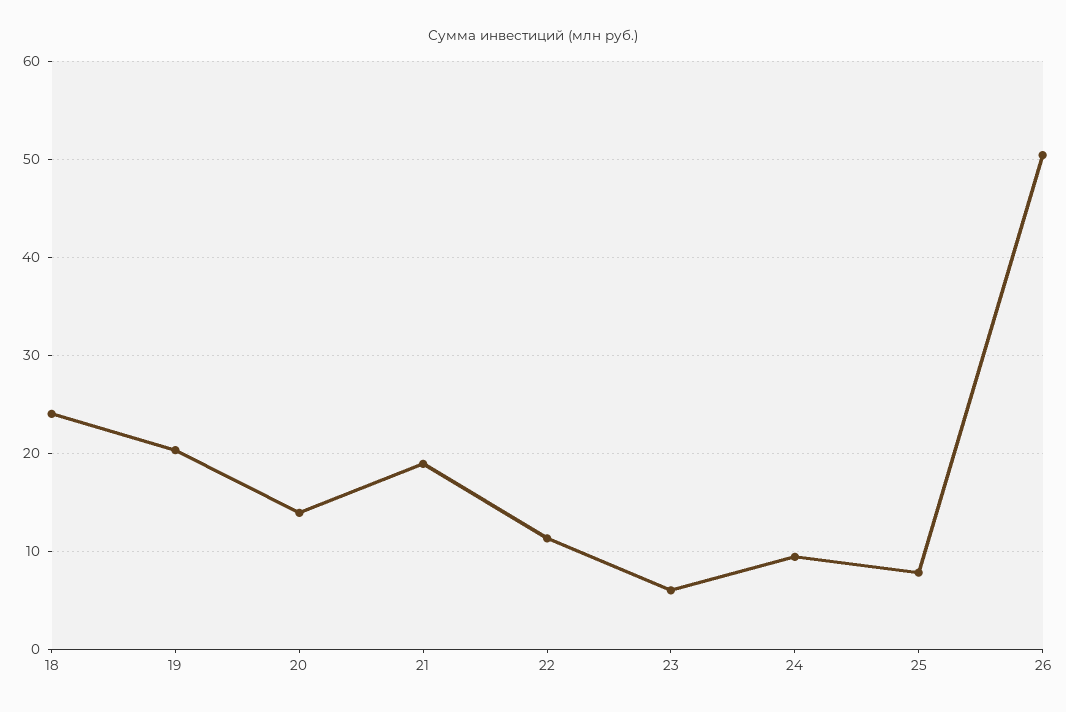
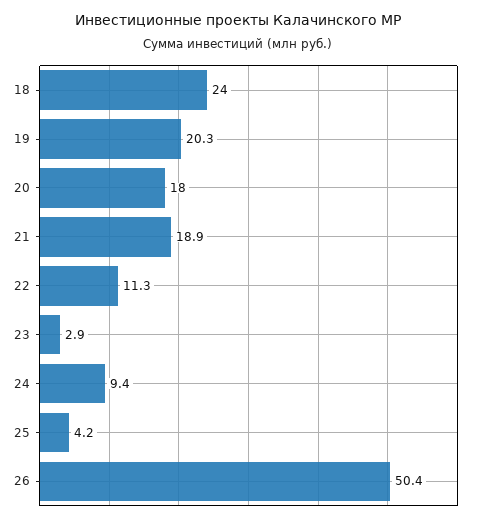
20: 14 -> 18
23: 6 -> 2.9
25: 8 -> 4.2

